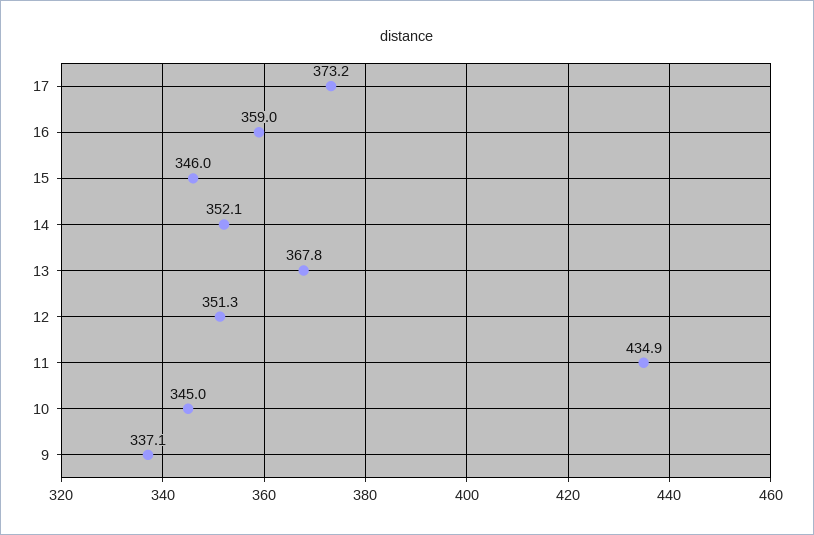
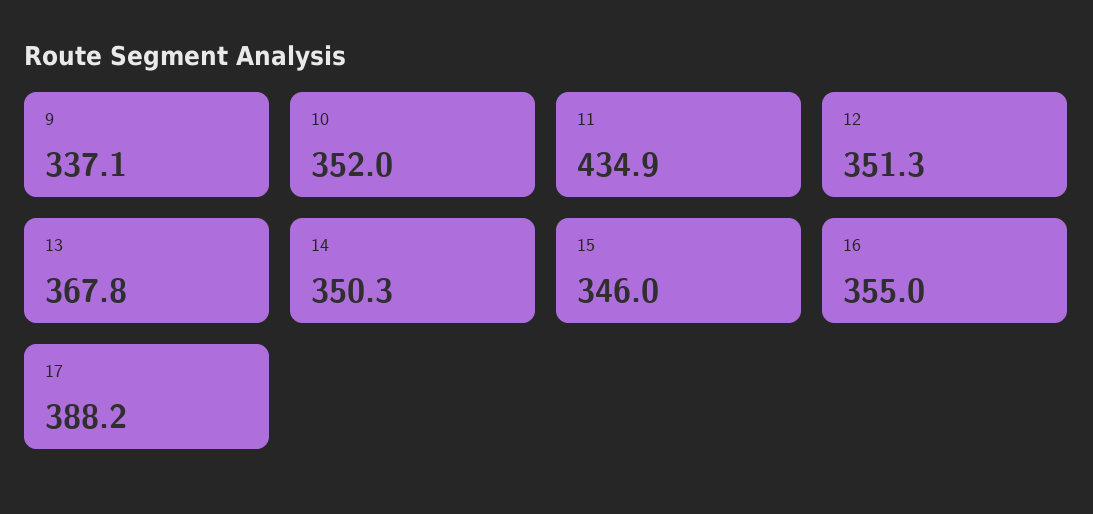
17: 373.2 -> 388.2
16: 359 -> 355
14: 352.1 -> 350.3
10: 345 -> 352

